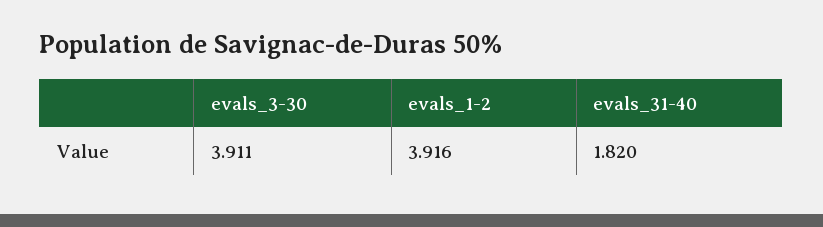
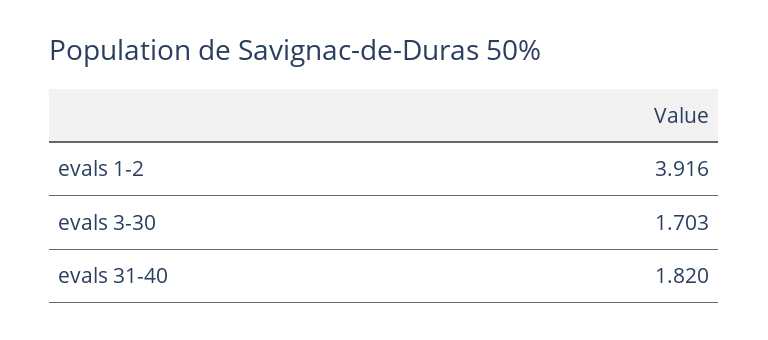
evals_3-30: 3.911 -> 1.703

